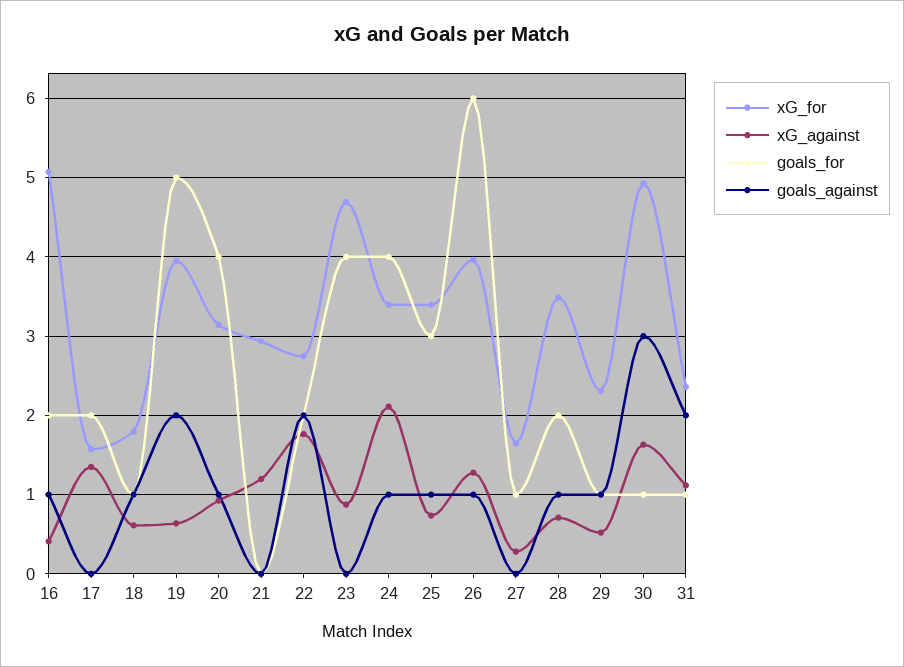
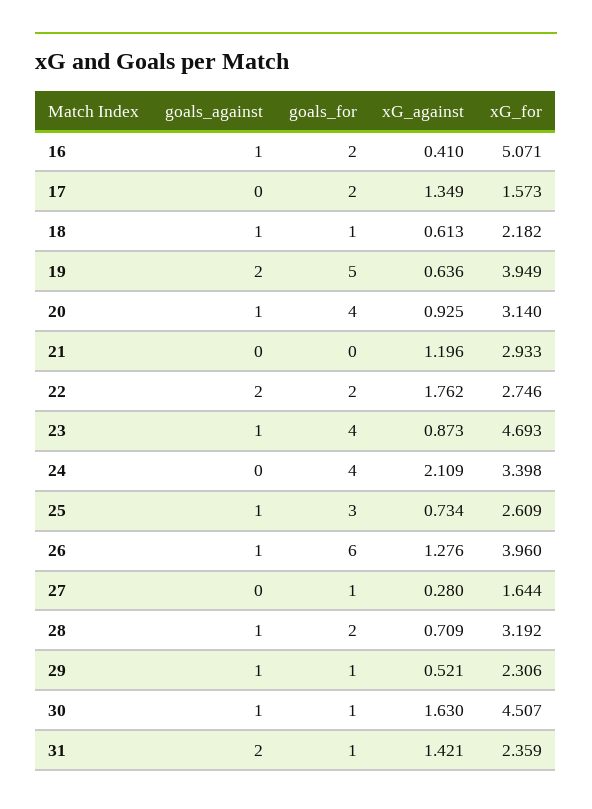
xG_for, 18: 1.8 -> 2.182
goals_against, 23: 0 -> 1
goals_against, 24: 1 -> 0
xG_for, 25: 3.4 -> 2.609
xG_for, 28: 3.5 -> 3.192
xG_for, 30: 4.9 -> 4.507
goals_against, 30: 3 -> 1
xG_against, 31: 1.1 -> 1.421

